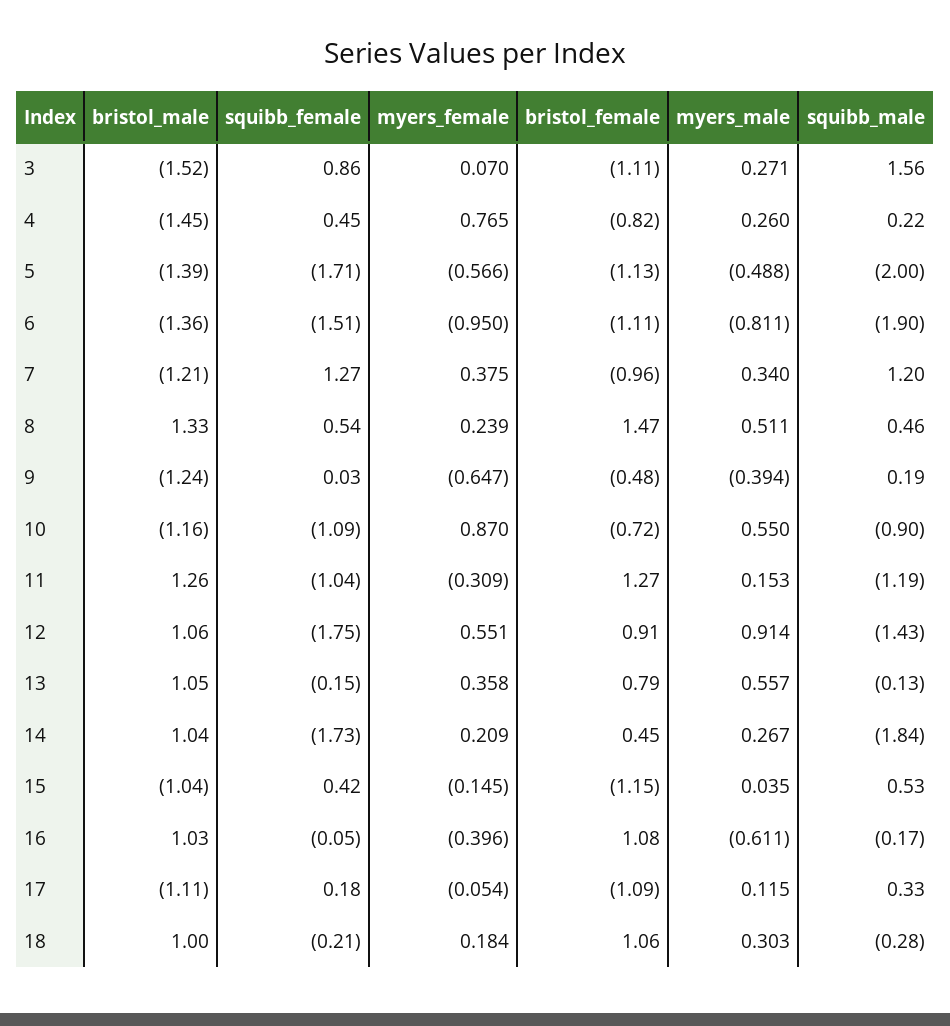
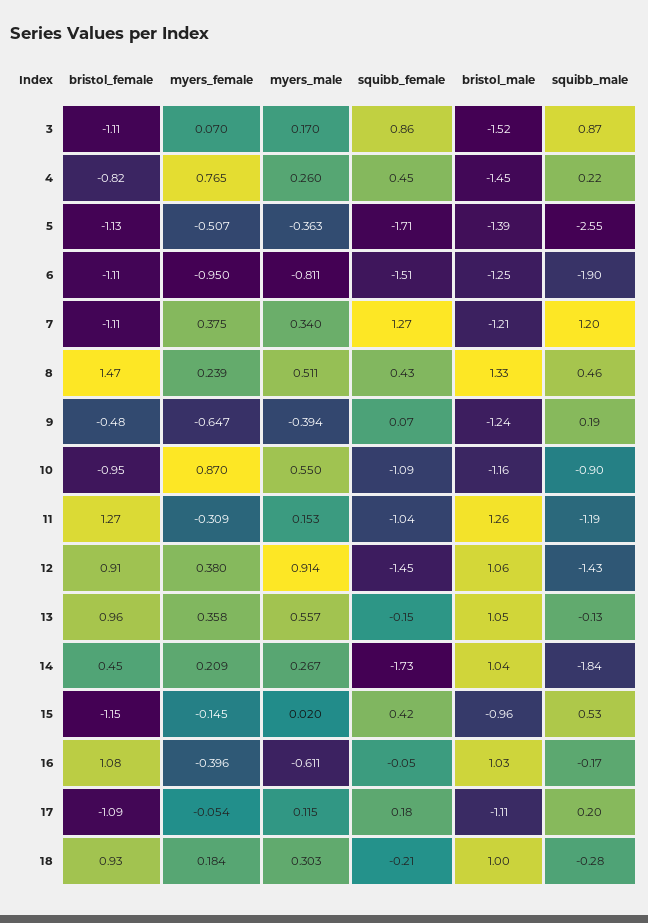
myers_male, 3: 0.271 -> 0.17
squibb_male, 3: 1.56 -> 0.87
myers_female, 5: -0.566 -> -0.507
myers_male, 5: -0.488 -> -0.363
squibb_male, 5: -2 -> -2.55
bristol_male, 6: -1.36 -> -1.25
bristol_female, 7: -0.96 -> -1.11
squibb_female, 8: 0.54 -> 0.43
squibb_female, 9: 0.03 -> 0.07
bristol_female, 10: -0.72 -> -0.95
squibb_female, 12: -1.75 -> -1.45
myers_female, 12: 0.551 -> 0.38
bristol_female, 13: 0.79 -> 0.96
bristol_male, 15: -1.04 -> -0.96
myers_male, 15: 0.035 -> 0.02
squibb_male, 17: 0.33 -> 0.2
bristol_female, 18: 1.06 -> 0.93

